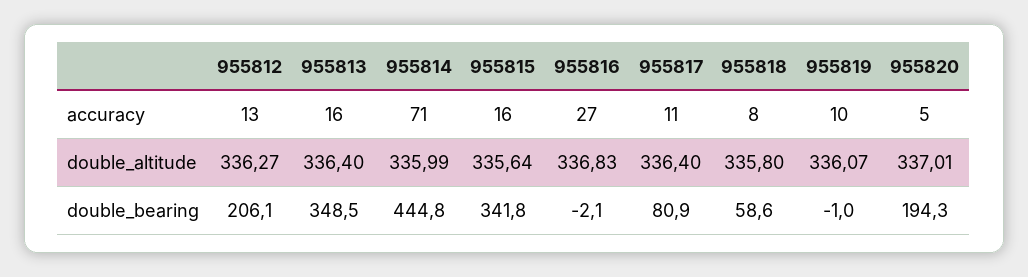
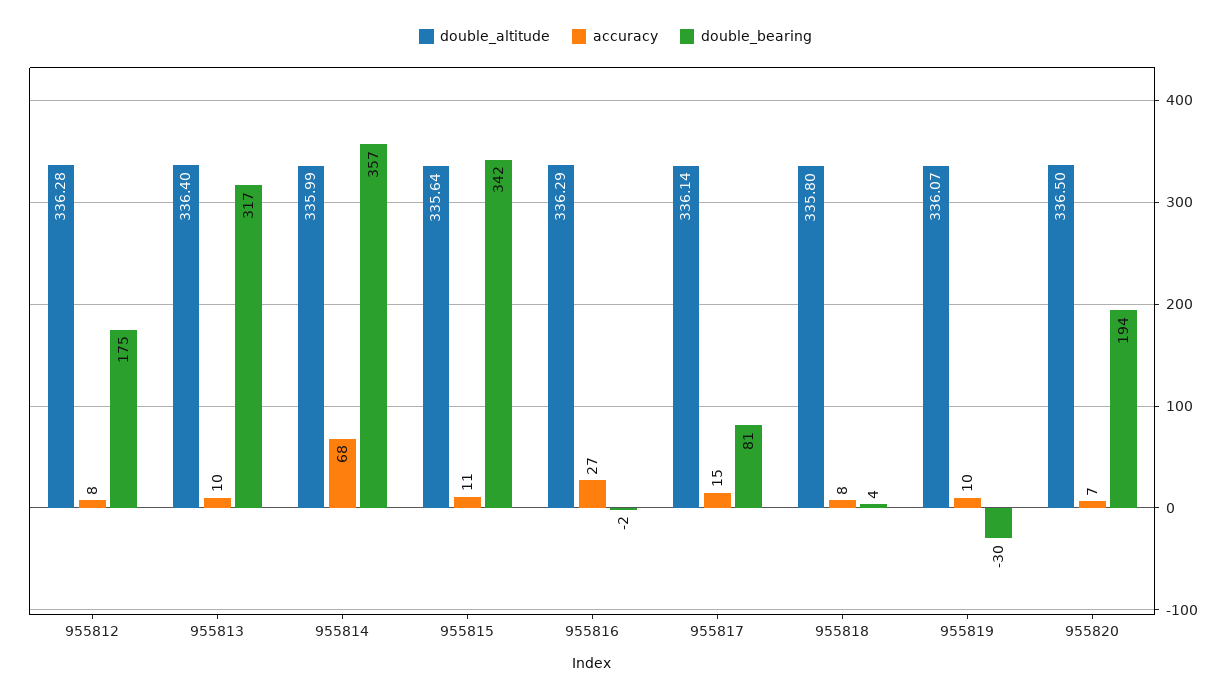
accuracy, 955812: 13 -> 8
accuracy, 955813: 16 -> 10
accuracy, 955814: 71 -> 68
accuracy, 955815: 16 -> 11
accuracy, 955817: 11 -> 15
accuracy, 955820: 5 -> 7
double_altitude, 955812: 336.27 -> 336.28
double_altitude, 955816: 336.83 -> 336.29
double_altitude, 955817: 336.4 -> 336.14
double_altitude, 955820: 337.01 -> 336.5
double_bearing, 955812: 206.1 -> 175
double_bearing, 955813: 348.5 -> 317
double_bearing, 955814: 444.8 -> 357
double_bearing, 955818: 58.6 -> 4
double_bearing, 955819: -1 -> -30

